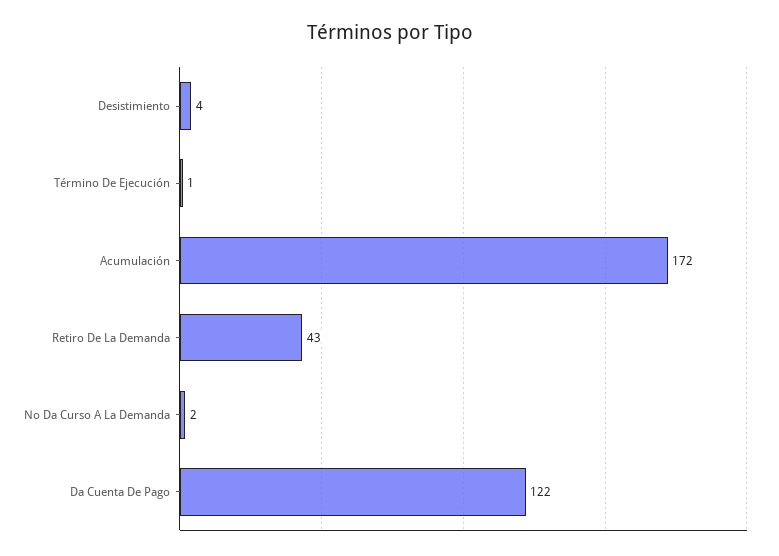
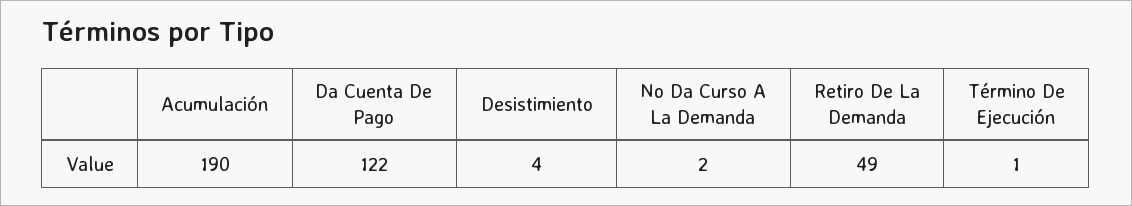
Acumulación: 172 -> 190
Retiro De La Demanda: 43 -> 49

